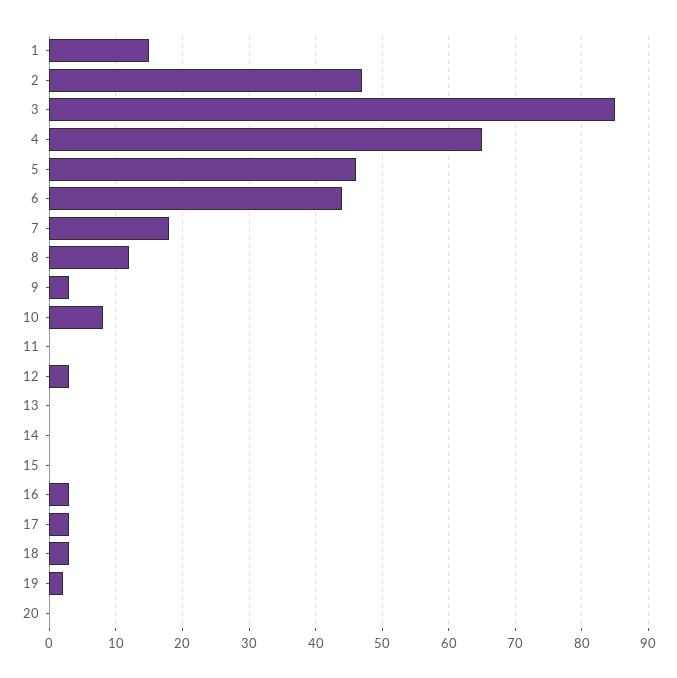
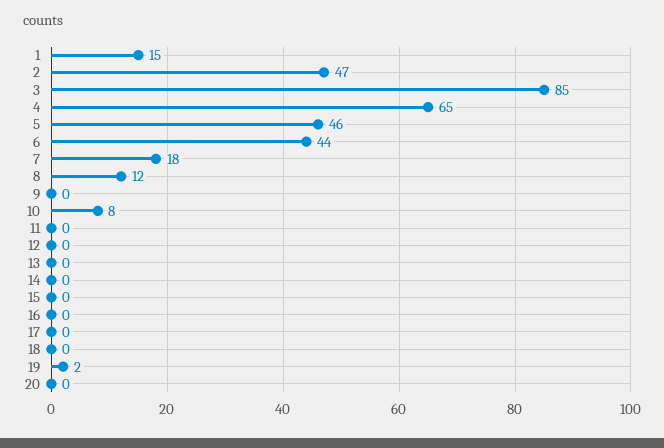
9: 3 -> 0
12: 3 -> 0
16: 3 -> 0
17: 3 -> 0
18: 3 -> 0

